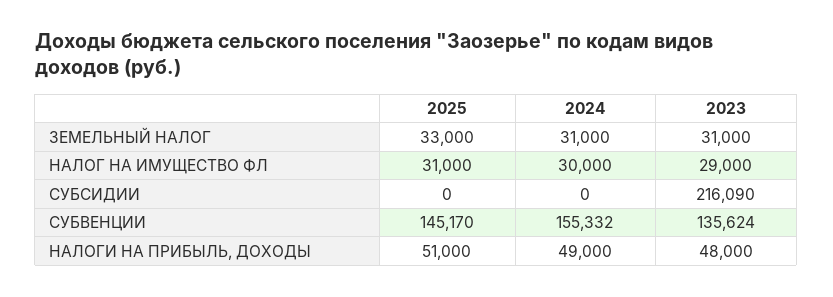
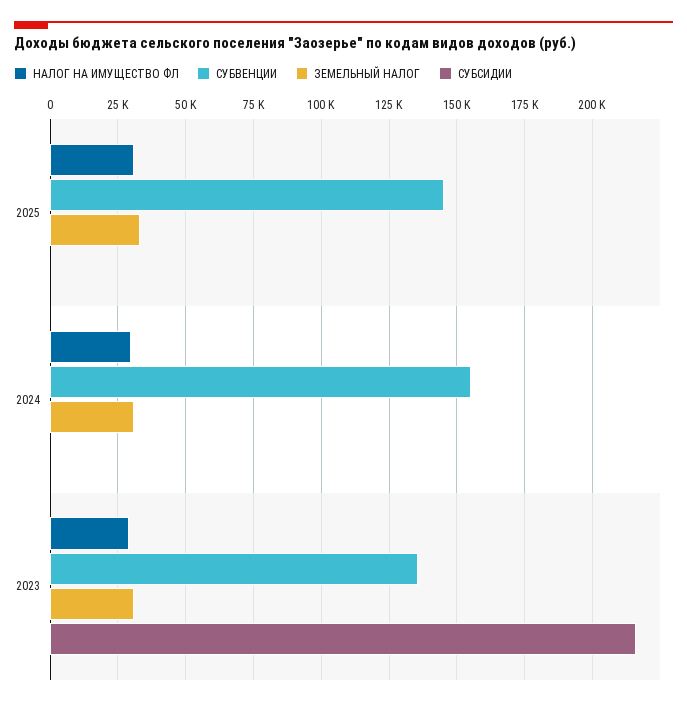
НАЛОГИ НА ПРИБЫЛЬ, ДОХОДЫ, 2025: 51000 -> none
НАЛОГИ НА ПРИБЫЛЬ, ДОХОДЫ, 2024: 49000 -> none
НАЛОГИ НА ПРИБЫЛЬ, ДОХОДЫ, 2023: 48000 -> none

